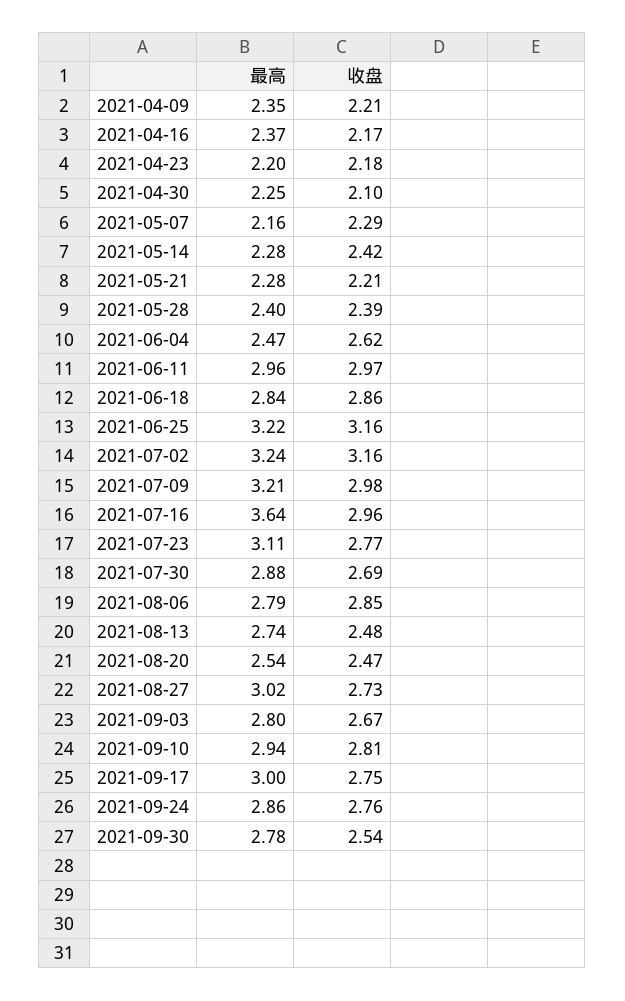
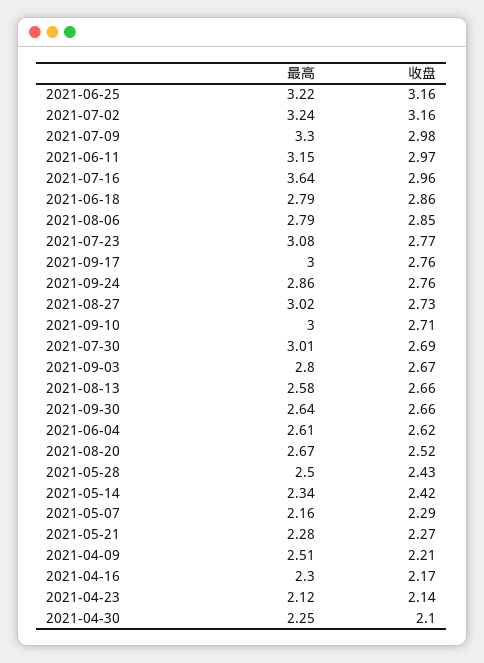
最高, 2021-04-09: 2.35 -> 2.51
最高, 2021-04-16: 2.37 -> 2.3
最高, 2021-04-23: 2.2 -> 2.12
收盘, 2021-04-23: 2.18 -> 2.14
最高, 2021-05-14: 2.28 -> 2.34
收盘, 2021-05-21: 2.21 -> 2.27
最高, 2021-05-28: 2.4 -> 2.5
收盘, 2021-05-28: 2.39 -> 2.43
最高, 2021-06-04: 2.47 -> 2.61
最高, 2021-06-11: 2.96 -> 3.15
最高, 2021-06-18: 2.84 -> 2.79
最高, 2021-07-09: 3.21 -> 3.3
最高, 2021-07-23: 3.11 -> 3.08
最高, 2021-07-30: 2.88 -> 3.01
最高, 2021-08-13: 2.74 -> 2.58
收盘, 2021-08-13: 2.48 -> 2.66
最高, 2021-08-20: 2.54 -> 2.67
收盘, 2021-08-20: 2.47 -> 2.52
最高, 2021-09-10: 2.94 -> 3
收盘, 2021-09-10: 2.81 -> 2.71
收盘, 2021-09-17: 2.75 -> 2.76
最高, 2021-09-30: 2.78 -> 2.64
收盘, 2021-09-30: 2.54 -> 2.66

